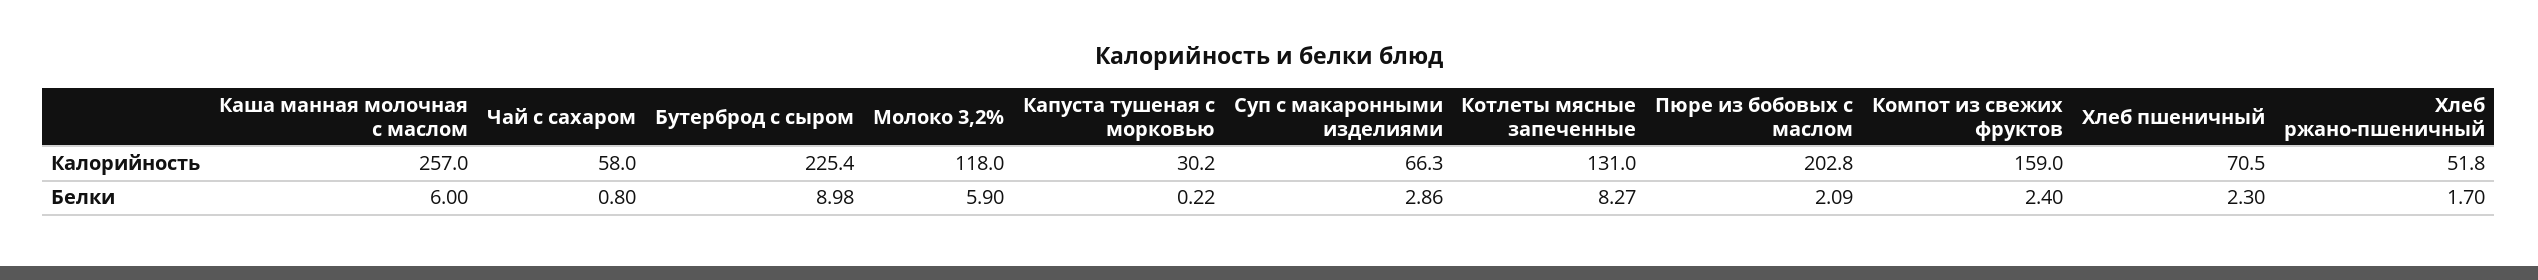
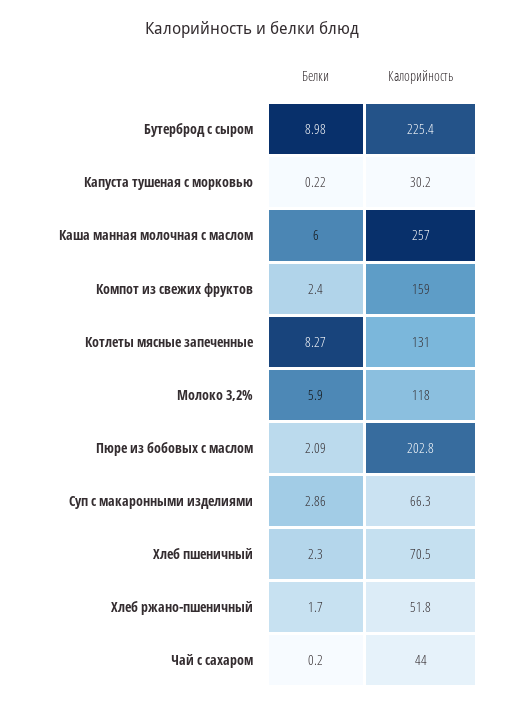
Чай с сахаром, Калорийность: 58 -> 44
Чай с сахаром, Белки: 0.8 -> 0.2

